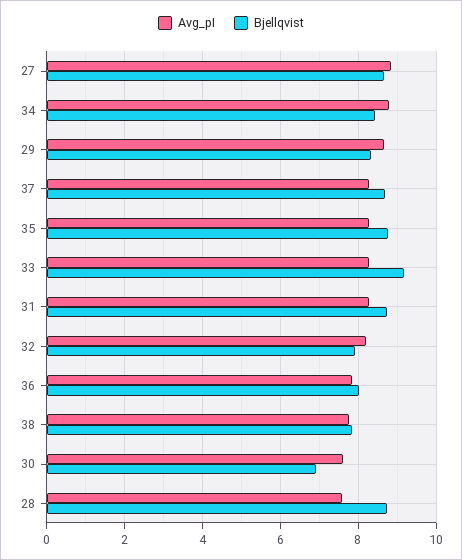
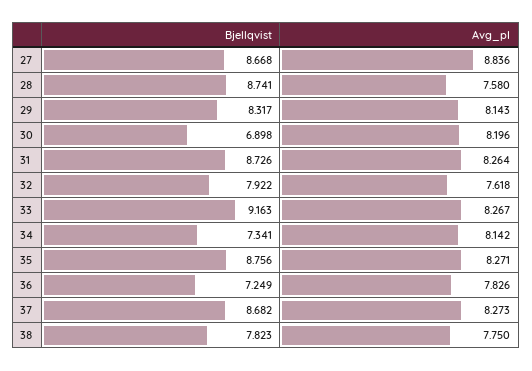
Avg_pI, 34: 8.8 -> 8.142
Bjellqvist, 34: 8.4 -> 7.341
Avg_pI, 29: 8.6 -> 8.143
Avg_pI, 32: 8.2 -> 7.618
Bjellqvist, 36: 8 -> 7.249
Avg_pI, 30: 7.6 -> 8.196

